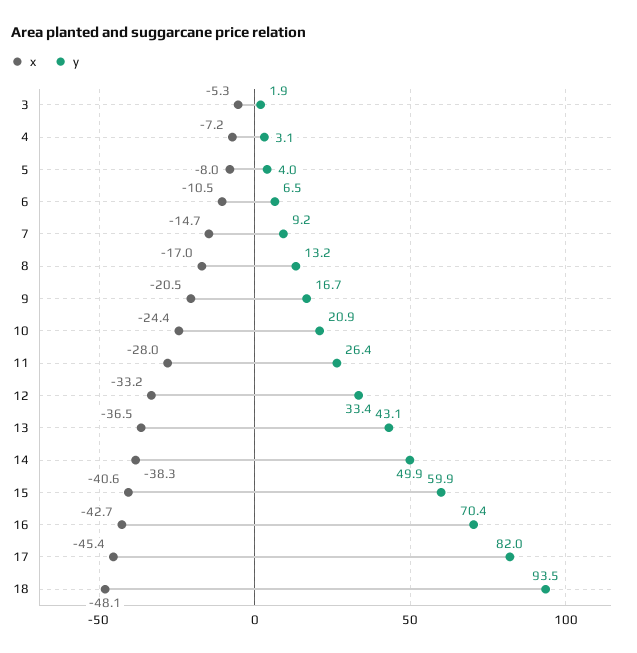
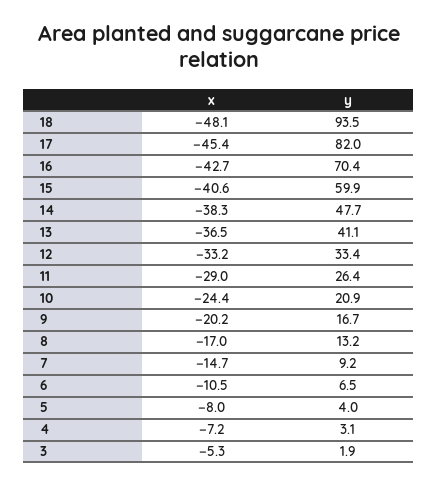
x, 9: -20.5 -> -20.2
x, 11: -28 -> -29
y, 13: 43.1 -> 41.1
y, 14: 49.9 -> 47.7

